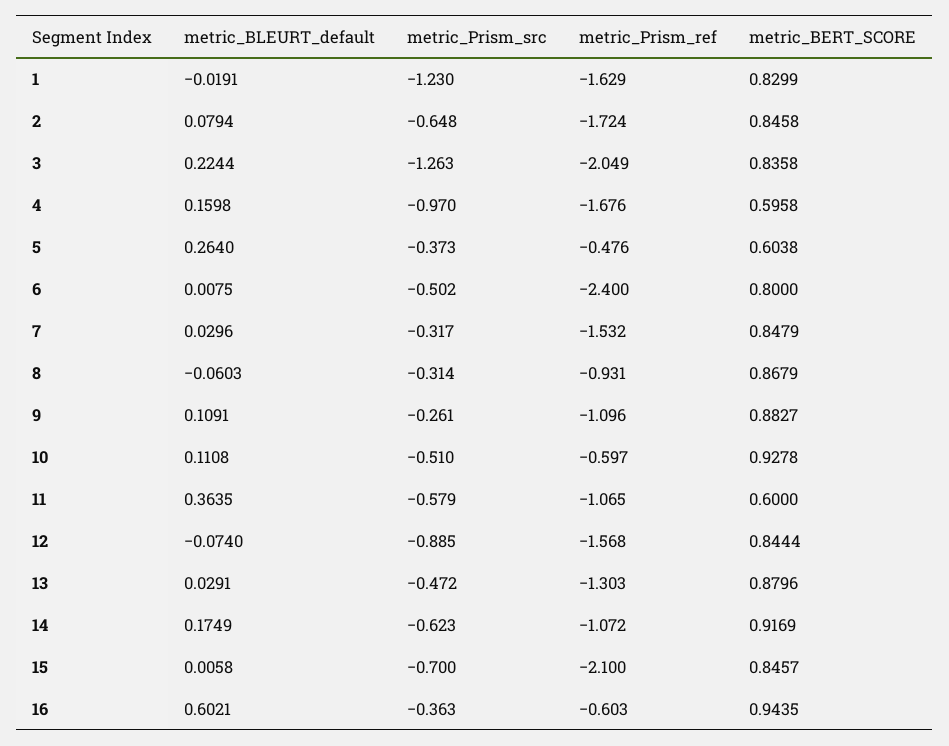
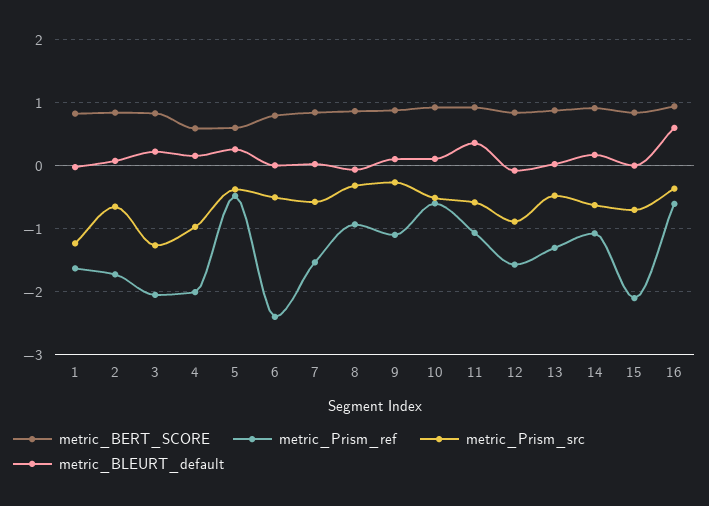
metric_Prism_ref, 4: -1.676 -> -2
metric_Prism_src, 7: -0.317 -> -0.6
metric_BERT_SCORE, 11: 0.6 -> 0.9

